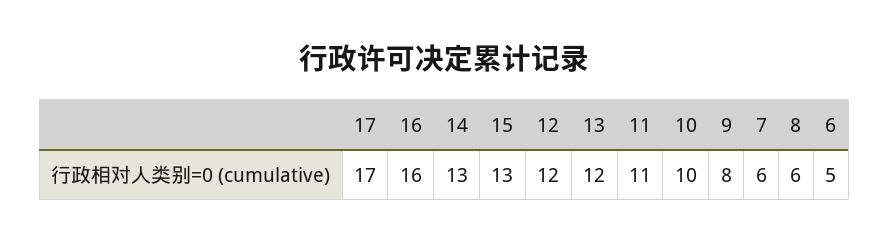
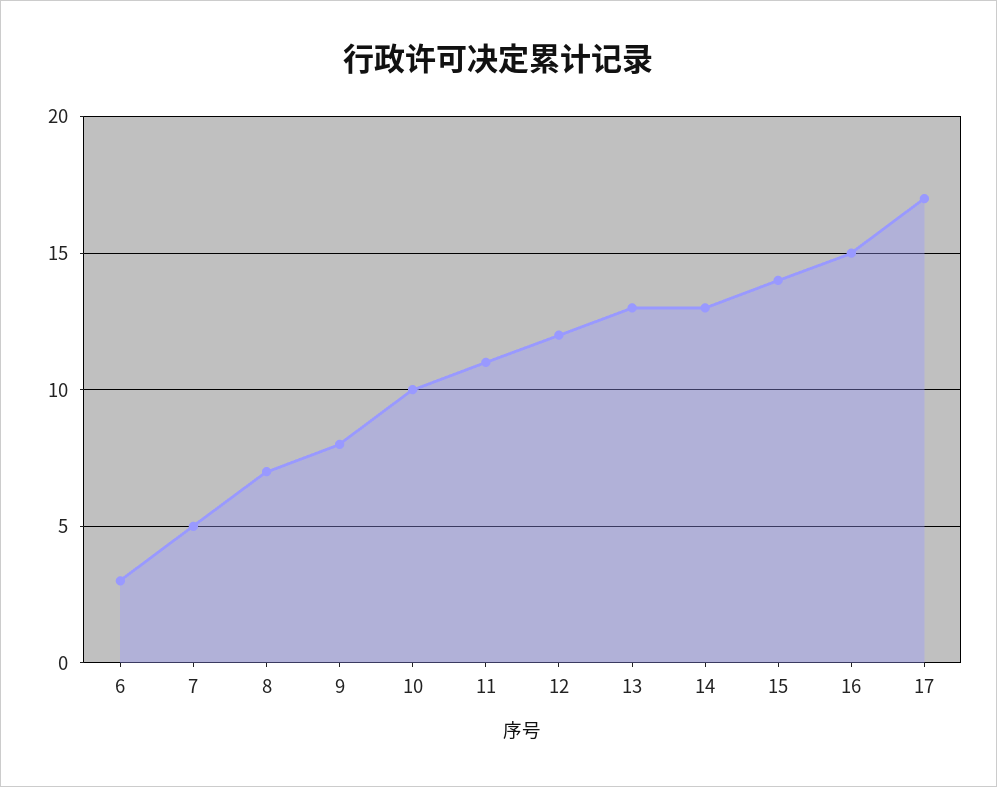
16: 16 -> 15
15: 13 -> 14
13: 12 -> 13
7: 6 -> 5
8: 6 -> 7
6: 5 -> 3

